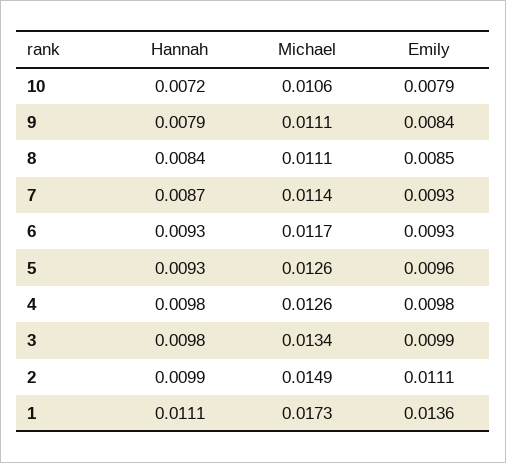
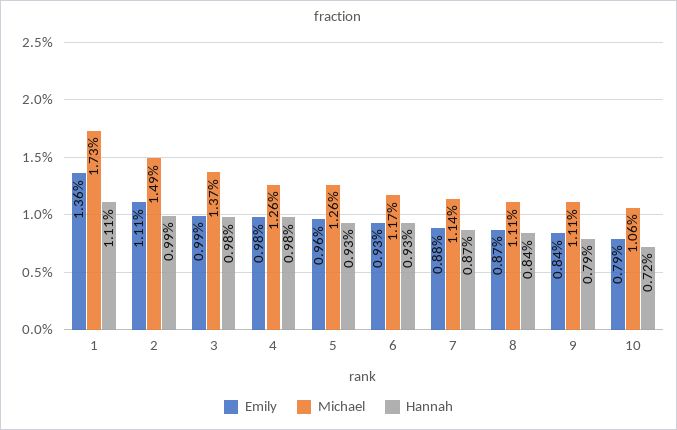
Emily, 8: 0.0085 -> 0.0087
Emily, 7: 0.0093 -> 0.0088
Michael, 3: 0.0134 -> 0.0137

